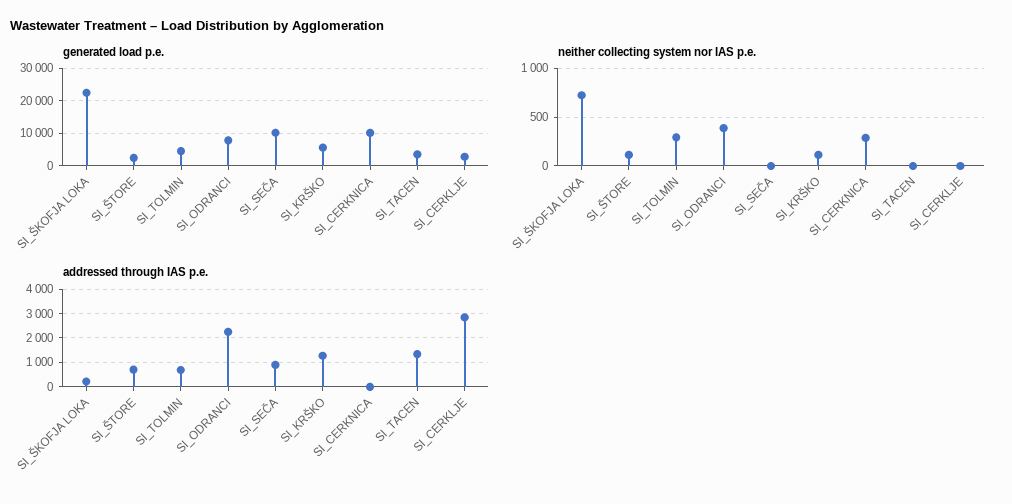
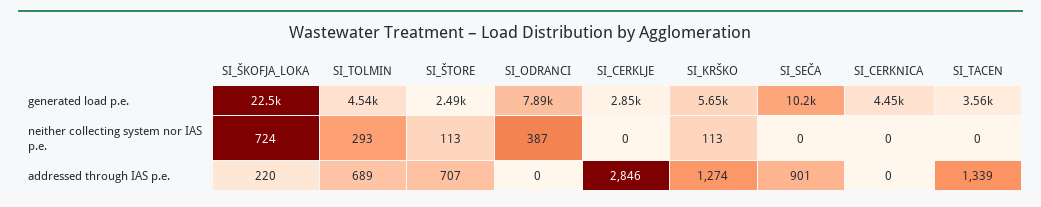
generated load p.e., SI_CERKNICA: 10000 -> 4450
neither collecting system nor IAS p.e., SI_CERKNICA: 300 -> 0
addressed through IAS p.e., SI_ODRANCI: 2250 -> 0

